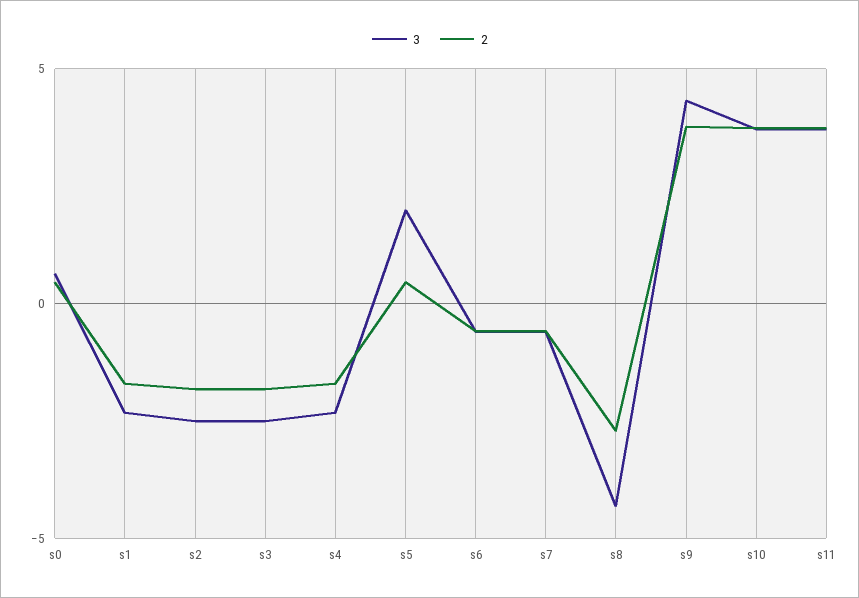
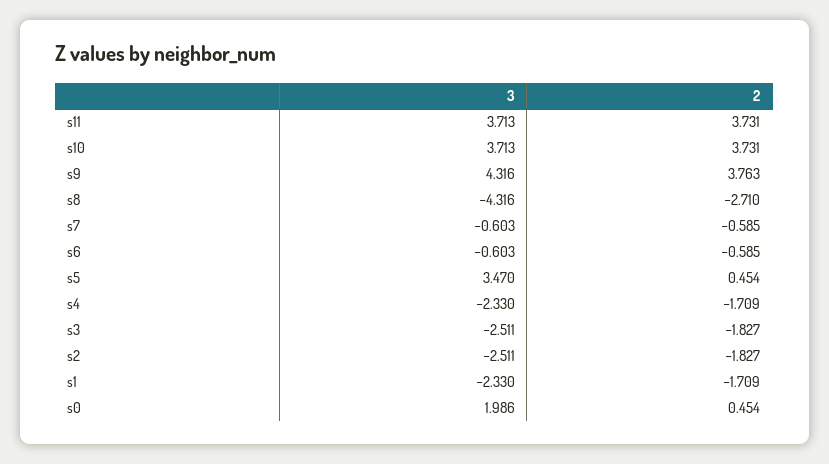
3, s0: 0.5 -> 1.986
3, s5: 2 -> 3.47

